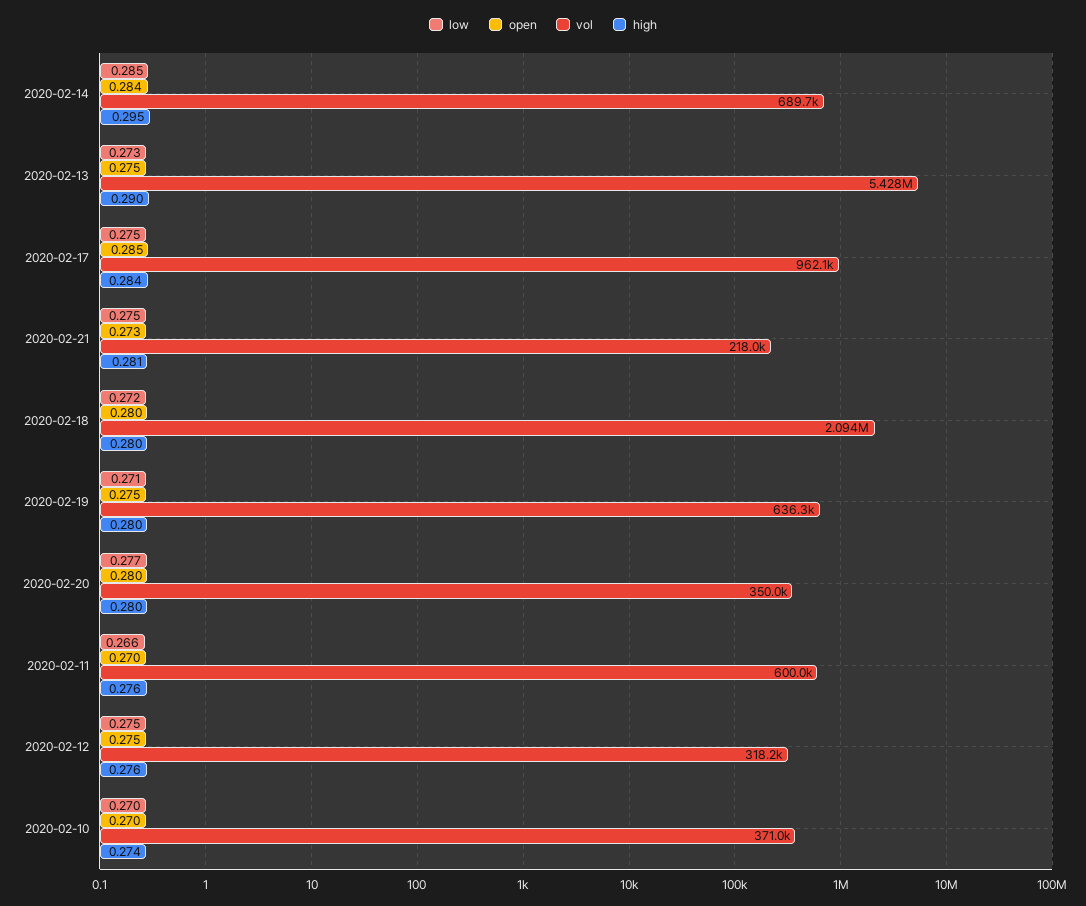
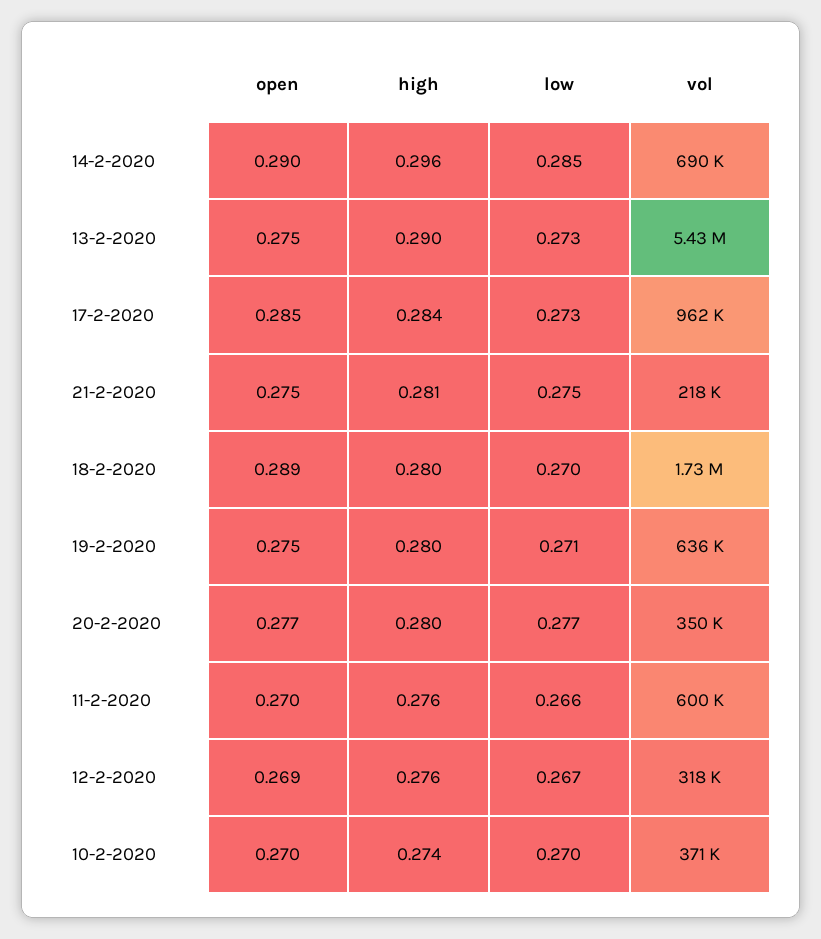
open, 2020-02-14: 0.284 -> 0.29
high, 2020-02-14: 0.295 -> 0.296
low, 2020-02-17: 0.275 -> 0.273
open, 2020-02-21: 0.273 -> 0.275
low, 2020-02-18: 0.272 -> 0.27
open, 2020-02-18: 0.28 -> 0.289
vol, 2020-02-18: 2094000 -> 1730000
open, 2020-02-20: 0.28 -> 0.277
low, 2020-02-12: 0.275 -> 0.267
open, 2020-02-12: 0.275 -> 0.269

